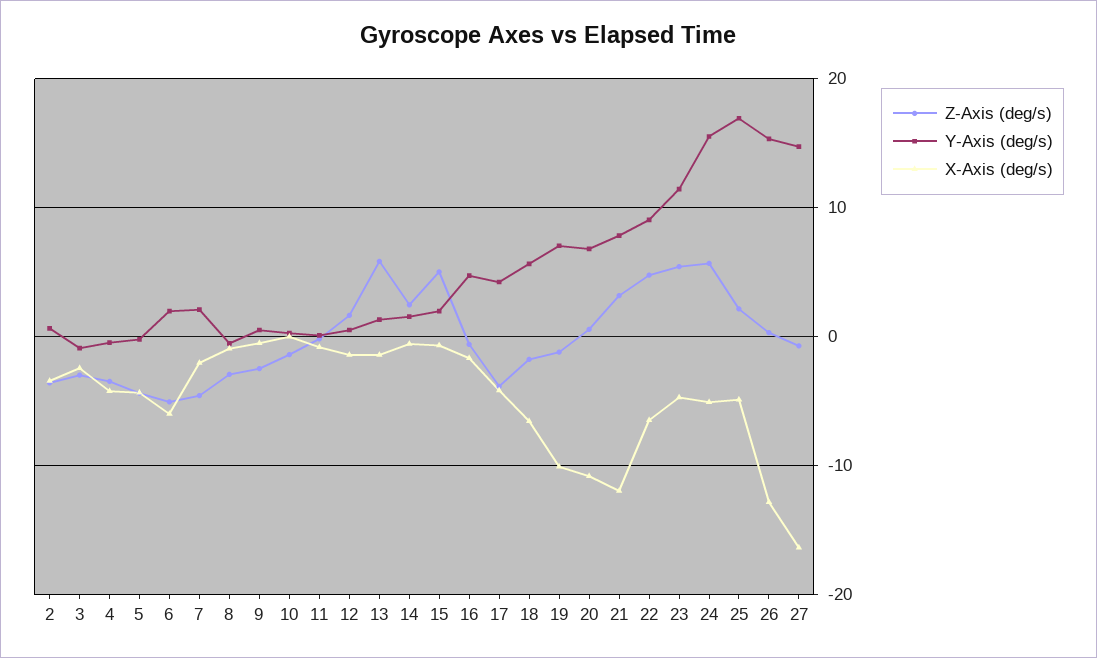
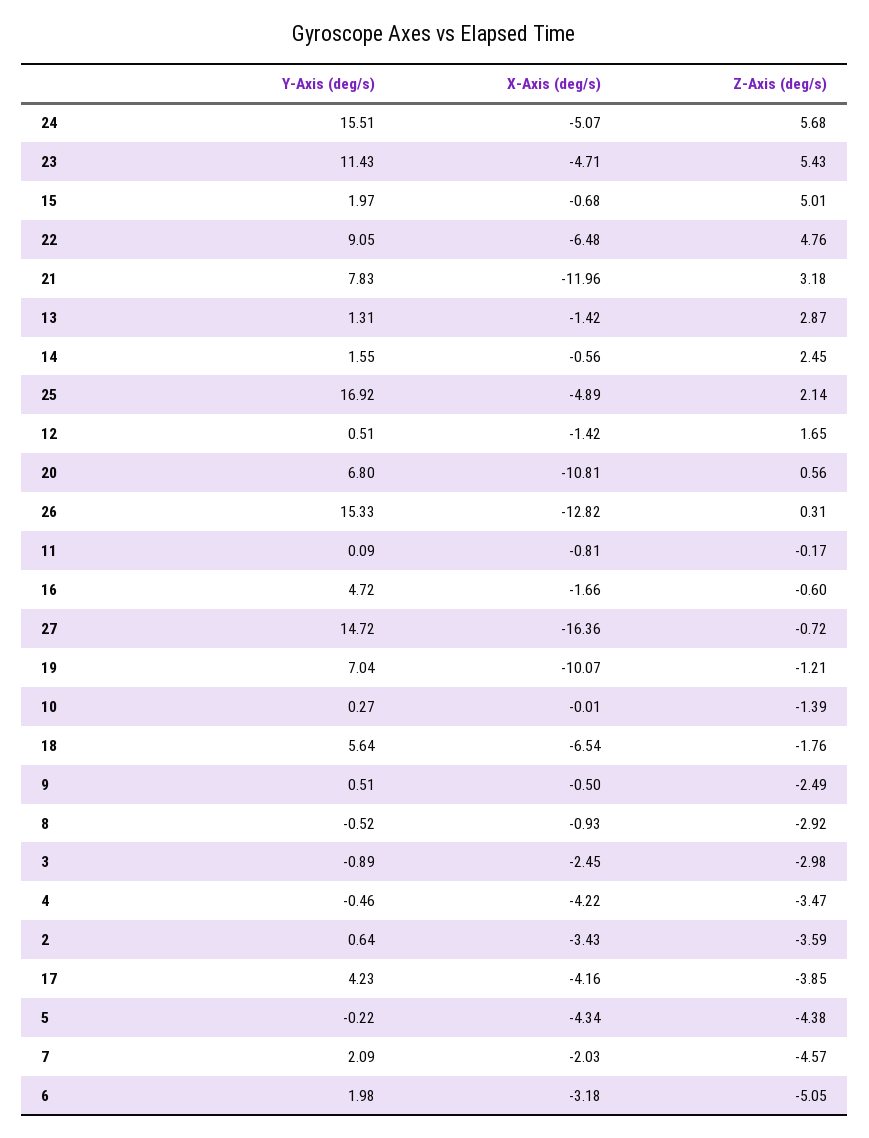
X-Axis (deg/s), 6: -6 -> -3.18
Z-Axis (deg/s), 13: 6 -> 2.87

